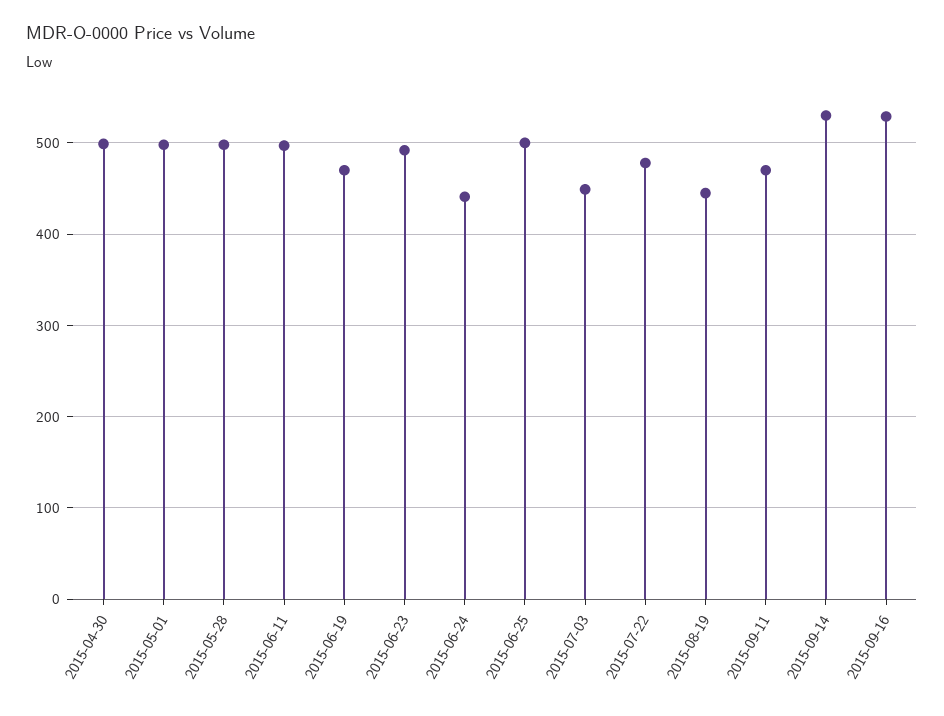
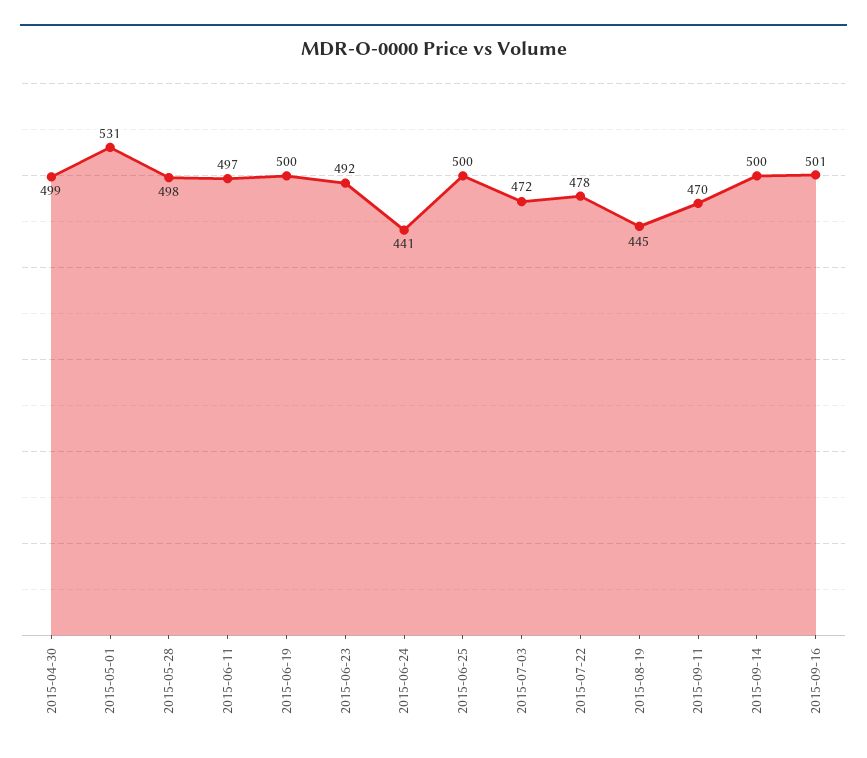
2015-05-01: 500 -> 531
2015-06-19: 470 -> 500
2015-07-03: 450 -> 472
2015-09-14: 530 -> 500
2015-09-16: 530 -> 501

